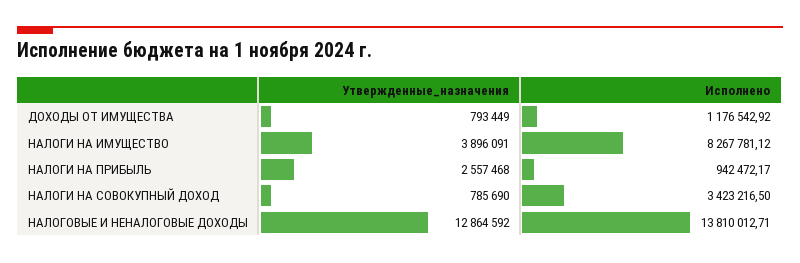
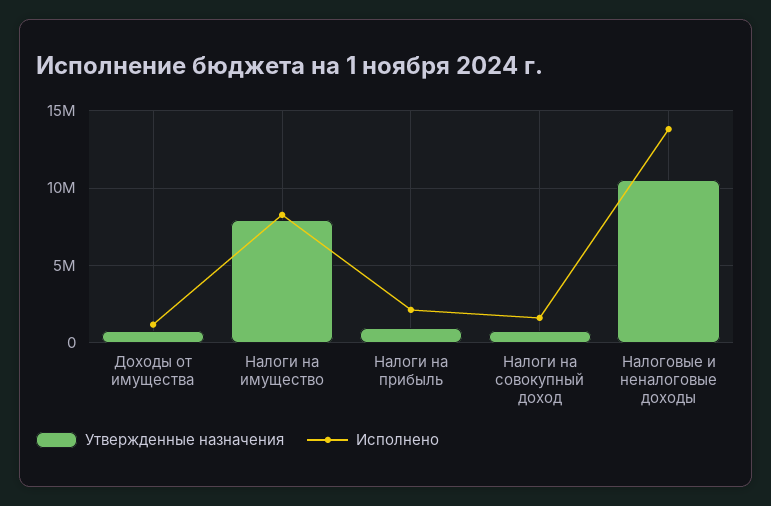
Утвержденные_назначения, НАЛОГИ НА ИМУЩЕСТВО: 3896091 -> 8000000
Утвержденные_назначения, НАЛОГИ НА ПРИБЫЛЬ: 2557468 -> 1000000
Исполнено, НАЛОГИ НА ПРИБЫЛЬ: 942472.17 -> 2000000
Исполнено, НАЛОГИ НА СОВОКУПНЫЙ ДОХОД: 3423216.5 -> 1500000
Утвержденные_назначения, НАЛОГОВЫЕ И НЕНАЛОГОВЫЕ ДОХОДЫ: 12864592 -> 10500000

